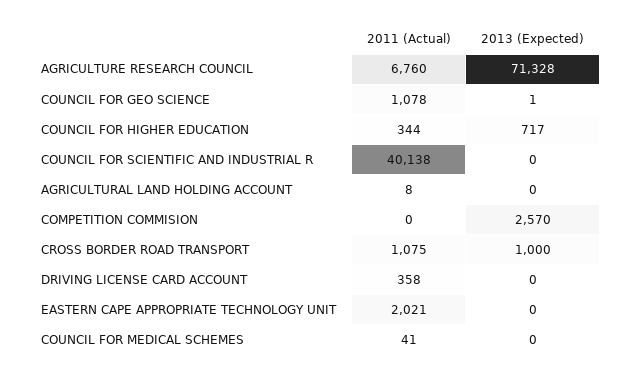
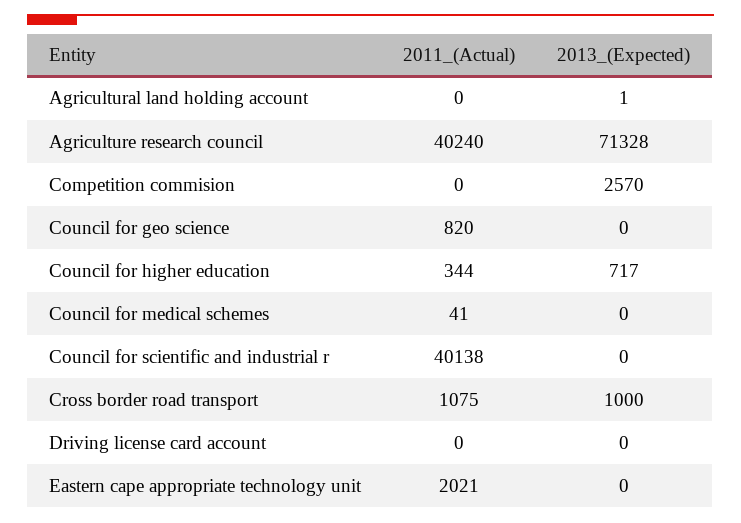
2011 (Actual), AGRICULTURE RESEARCH COUNCIL: 6760 -> 40240
2011 (Actual), COUNCIL FOR GEO SCIENCE: 1078 -> 820
2013 (Expected), COUNCIL FOR GEO SCIENCE: 1 -> 0
2011 (Actual), AGRICULTURAL LAND HOLDING ACCOUNT: 8 -> 0
2013 (Expected), AGRICULTURAL LAND HOLDING ACCOUNT: 0 -> 1
2011 (Actual), DRIVING LICENSE CARD ACCOUNT: 358 -> 0

